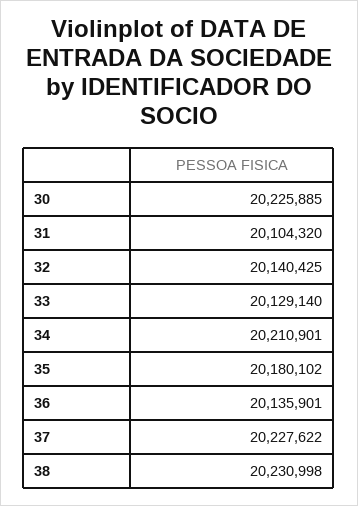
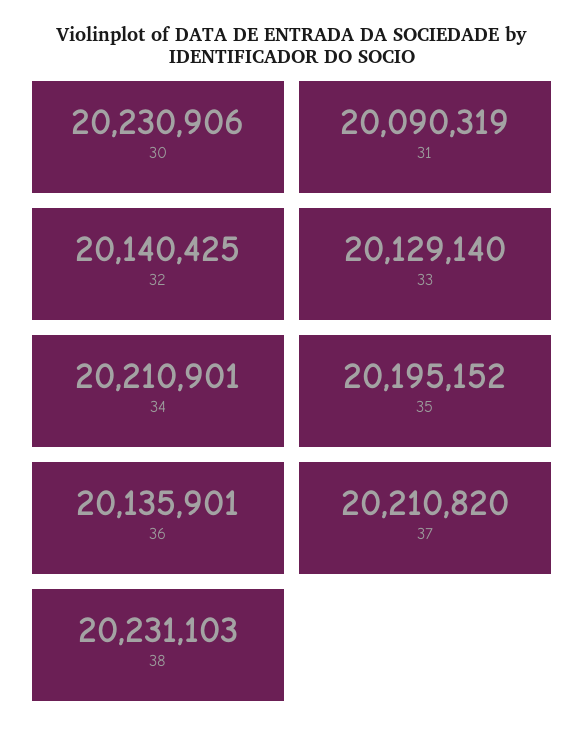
30: 20225885 -> 20230906
31: 20104320 -> 20090319
35: 20180102 -> 20195152
37: 20227622 -> 20210820
38: 20230998 -> 20231103

